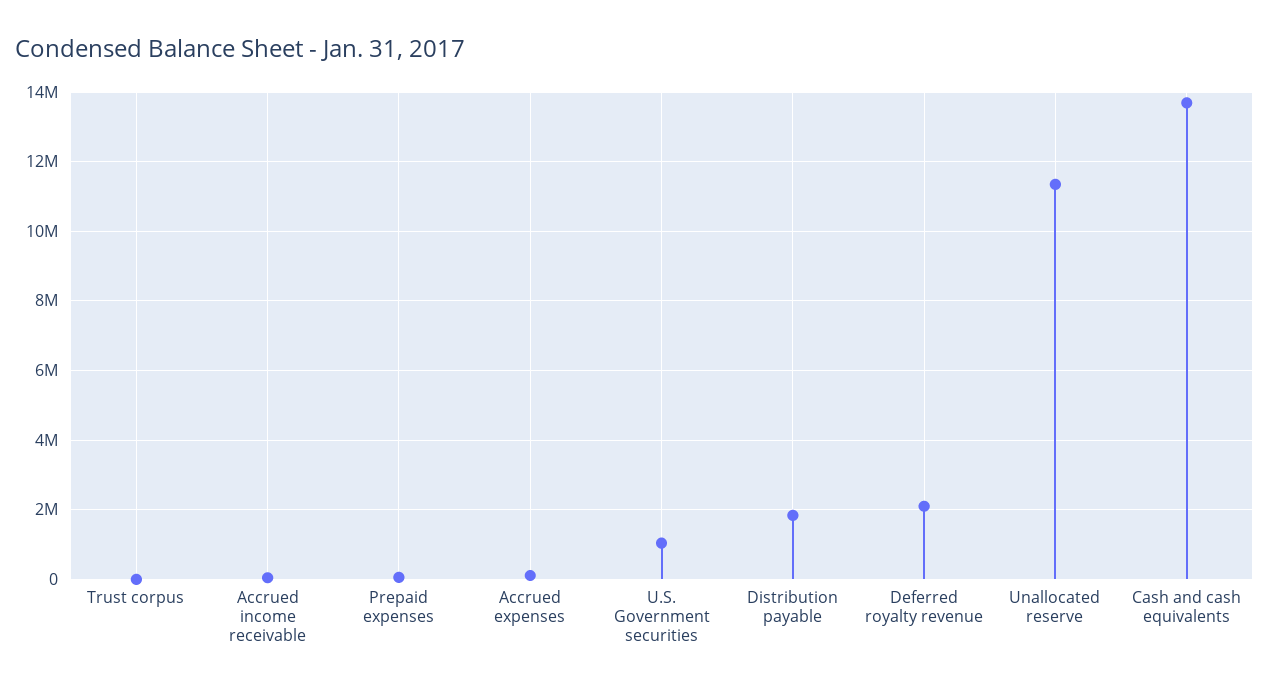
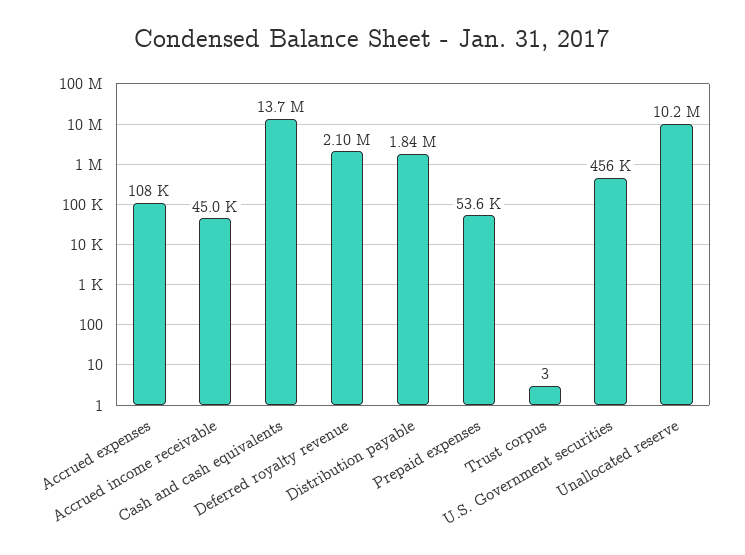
U.S. Government securities: 1000000 -> 456000
Unallocated reserve: 11400000 -> 10200000

